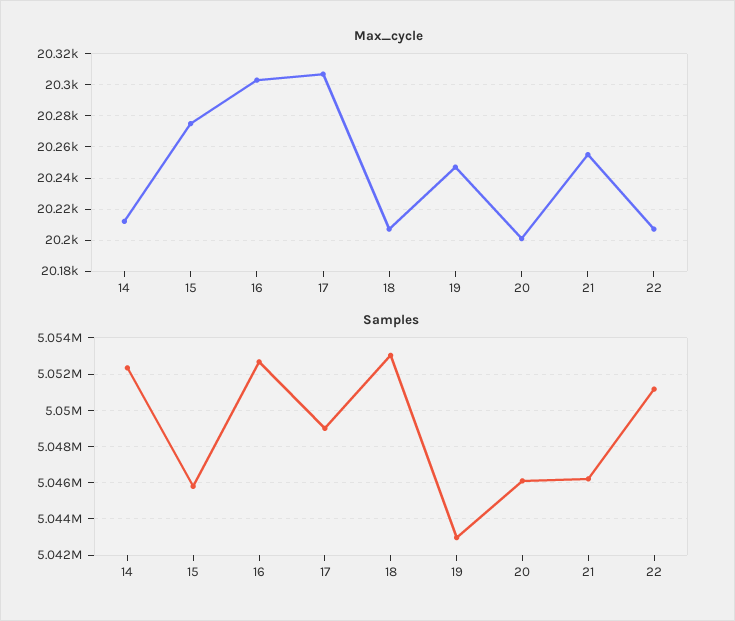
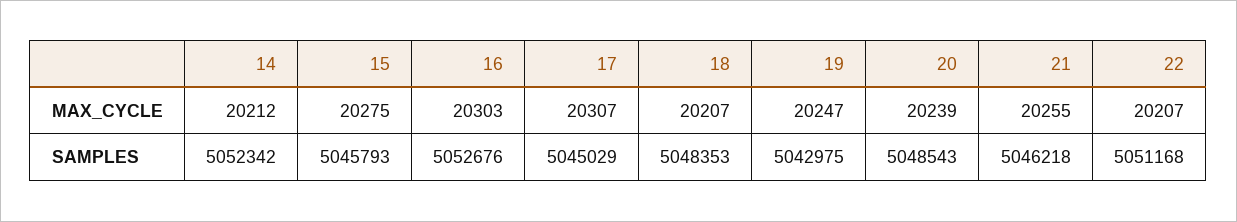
Max_cycle, 20: 20200 -> 20239
Samples, 17: 5049000 -> 5045029
Samples, 18: 5053000 -> 5048353
Samples, 20: 5046000 -> 5048543

